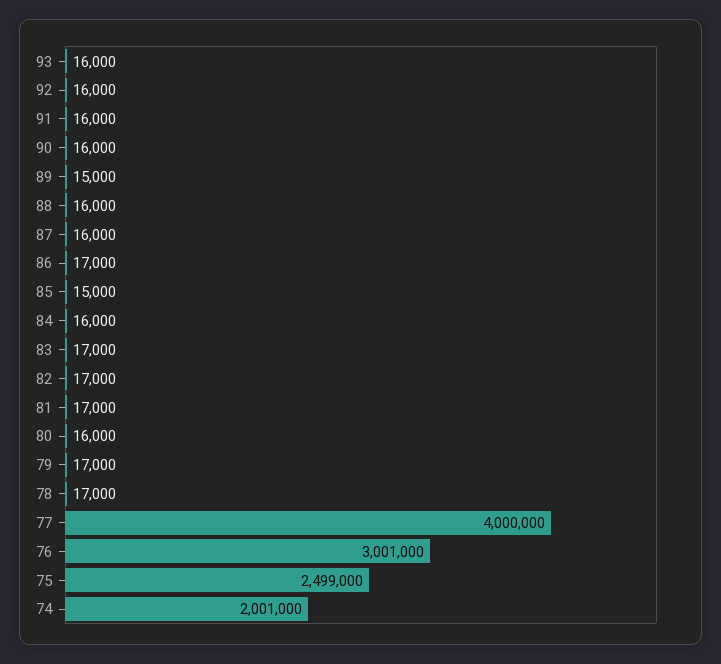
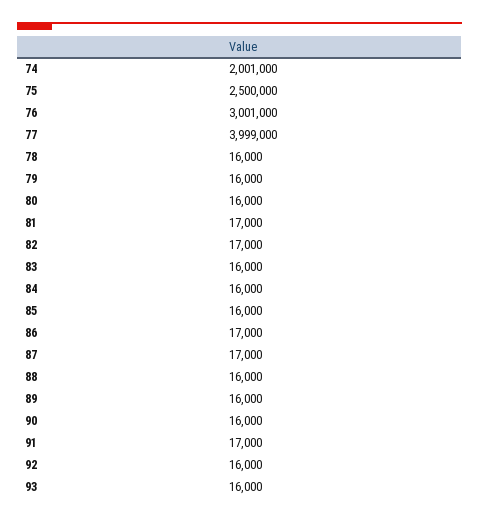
91: 16000 -> 17000
89: 15000 -> 16000
87: 16000 -> 17000
85: 15000 -> 16000
83: 17000 -> 16000
79: 17000 -> 16000
78: 17000 -> 16000
77: 4000000 -> 3999000
75: 2499000 -> 2500000

